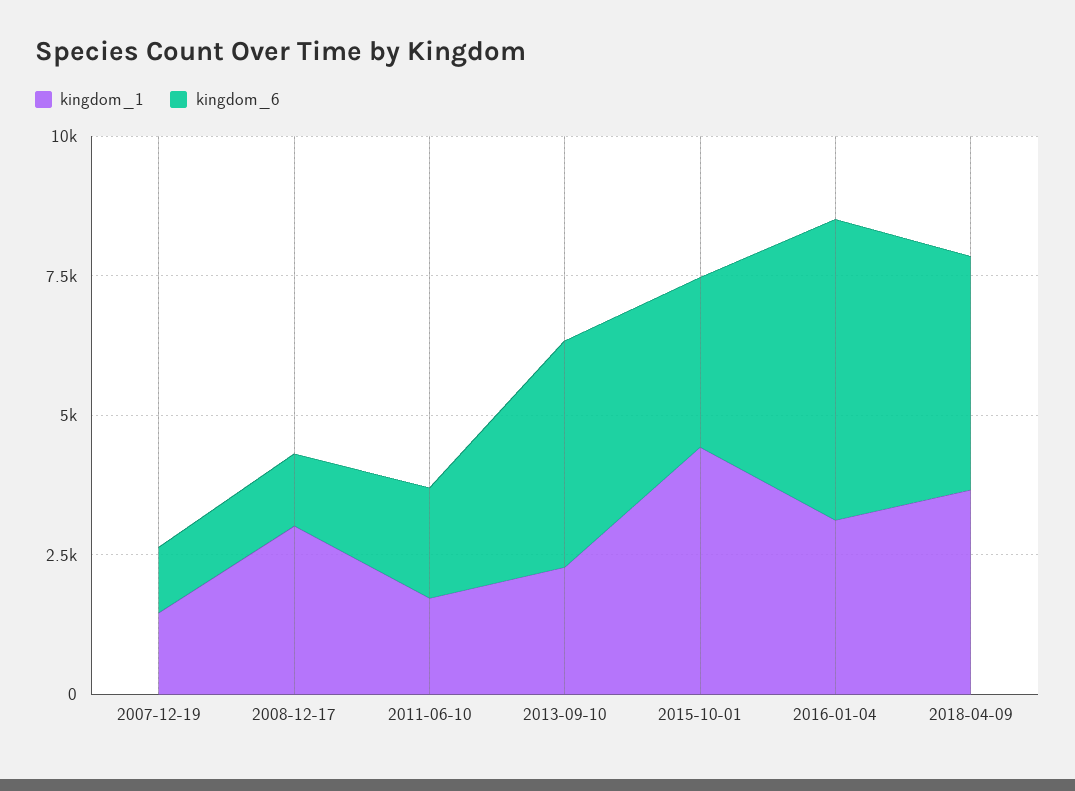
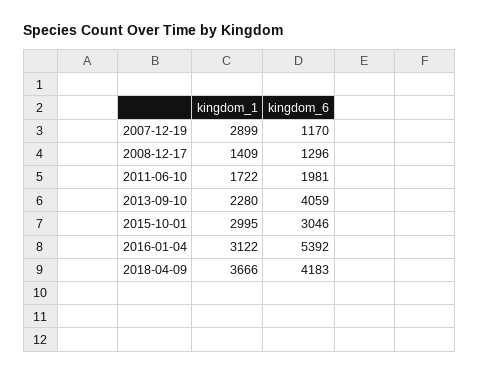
kingdom_1, 2007-12-19: 1500 -> 2899
kingdom_1, 2008-12-17: 3000 -> 1409
kingdom_1, 2015-10-01: 4500 -> 2995

